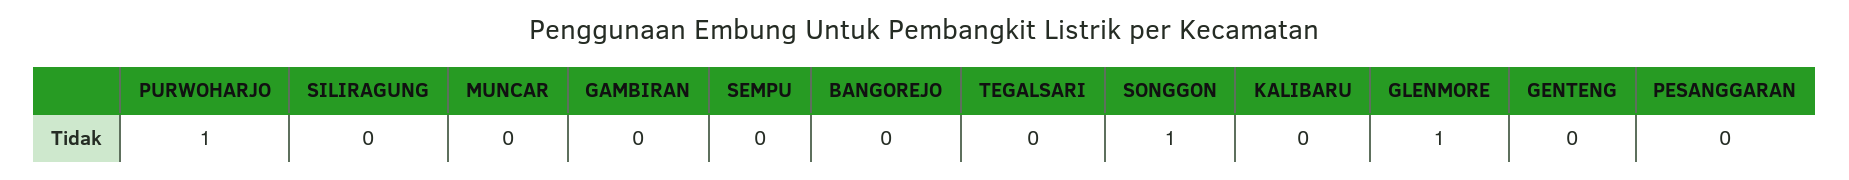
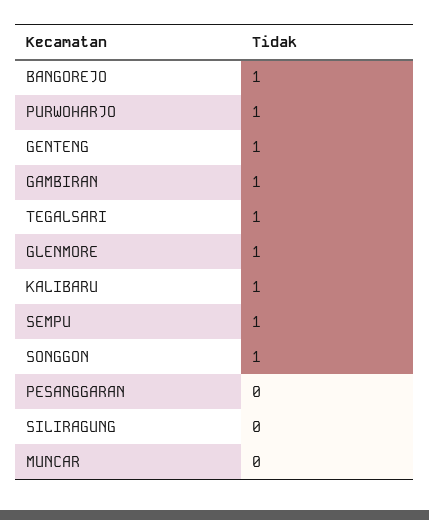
GAMBIRAN: 0 -> 1
SEMPU: 0 -> 1
BANGOREJO: 0 -> 1
TEGALSARI: 0 -> 1
KALIBARU: 0 -> 1
GENTENG: 0 -> 1

